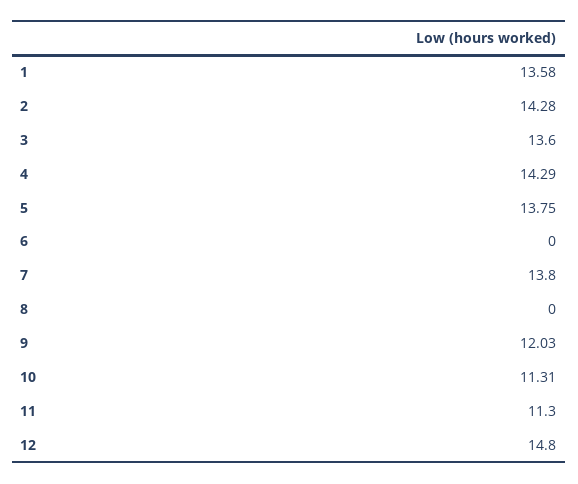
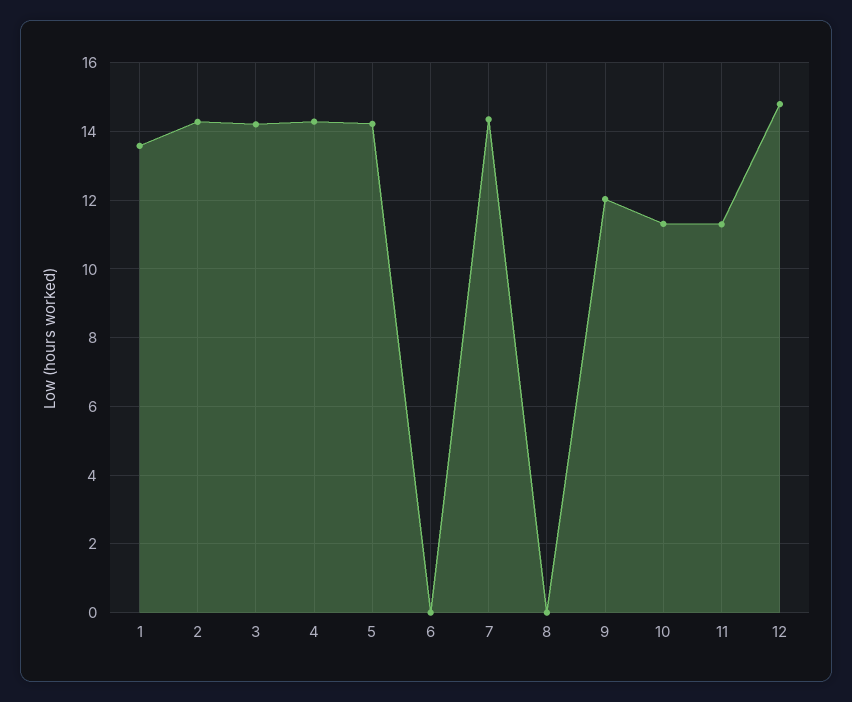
3: 13.6 -> 14.2
5: 13.75 -> 14.2
7: 13.8 -> 14.4

